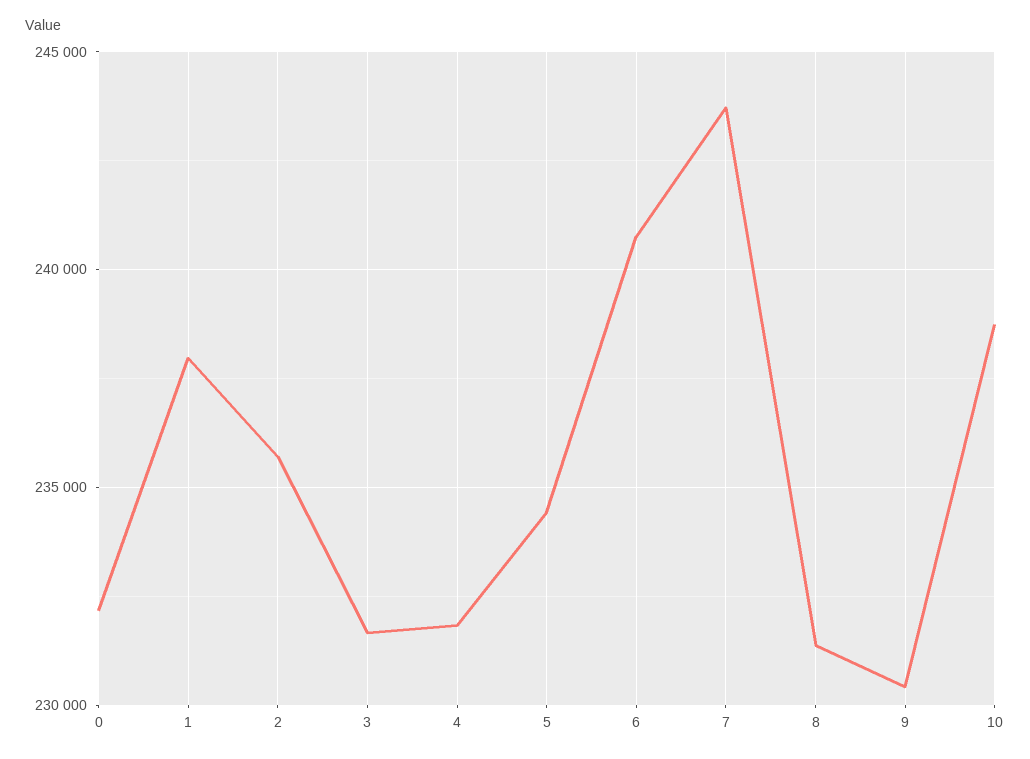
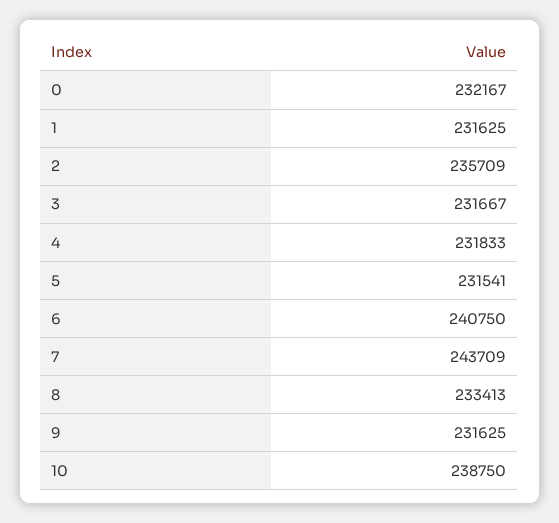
1: 238000 -> 231625
5: 234500 -> 231541
8: 231500 -> 233413
9: 230500 -> 231625

